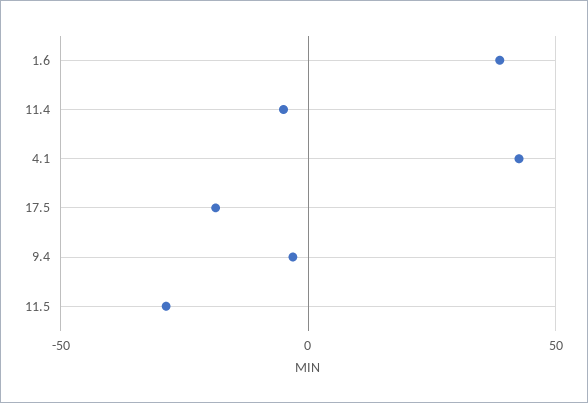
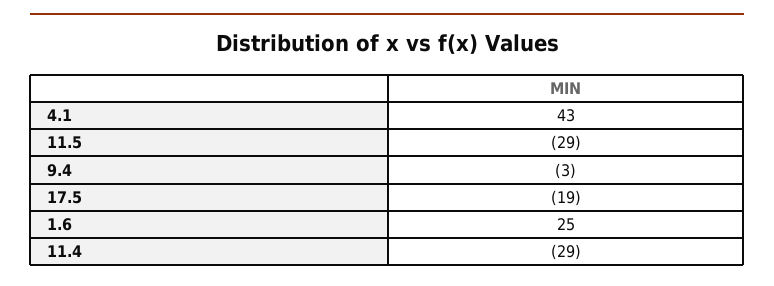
1.6: 40 -> 25
11.4: -5 -> -29

